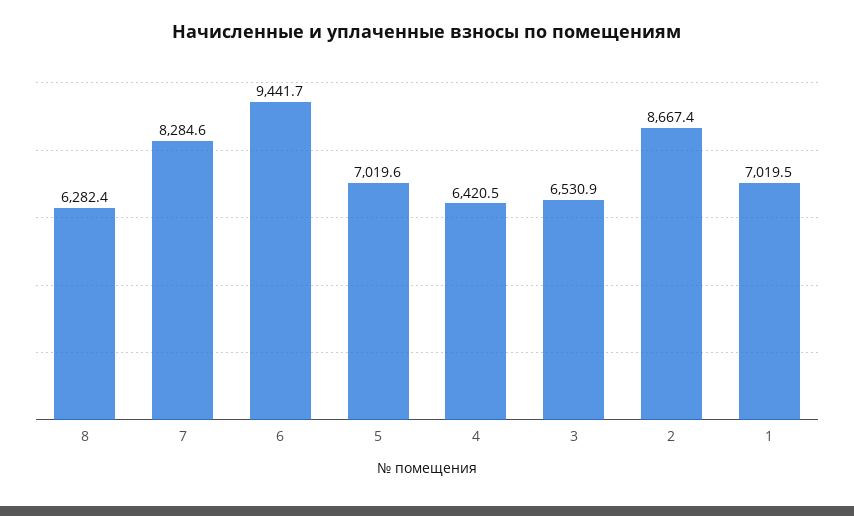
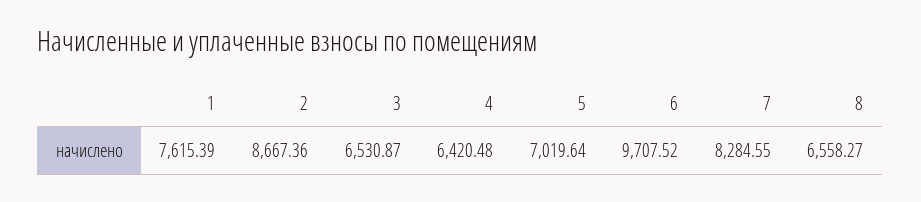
8: 6282.4 -> 6558.27
6: 9441.7 -> 9707.52
1: 7019.5 -> 7615.39

